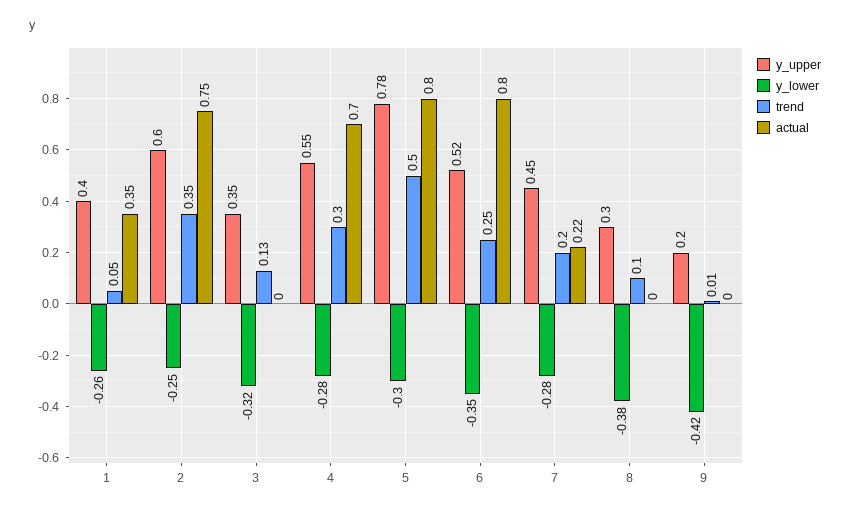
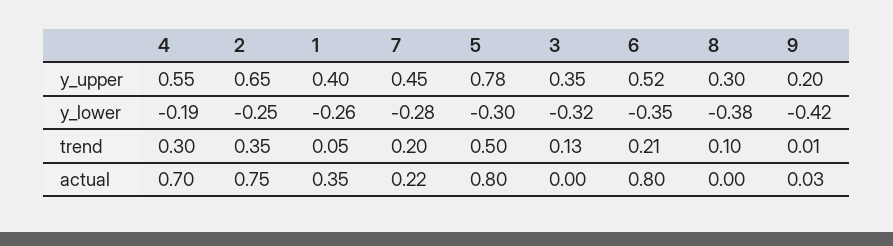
y_upper, 2: 0.6 -> 0.65
y_lower, 4: -0.28 -> -0.19
trend, 6: 0.25 -> 0.21
actual, 9: 0 -> 0.03

